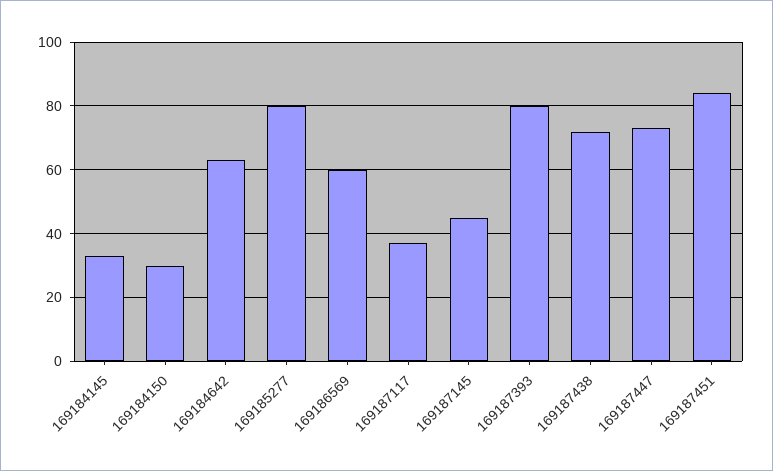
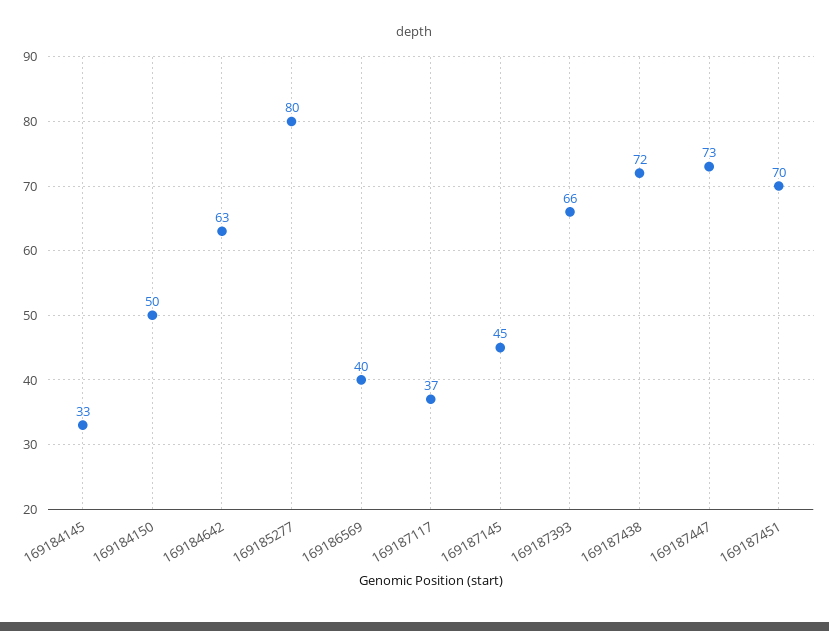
169184150: 30 -> 50
169186569: 60 -> 40
169187393: 80 -> 66
169187451: 85 -> 70

